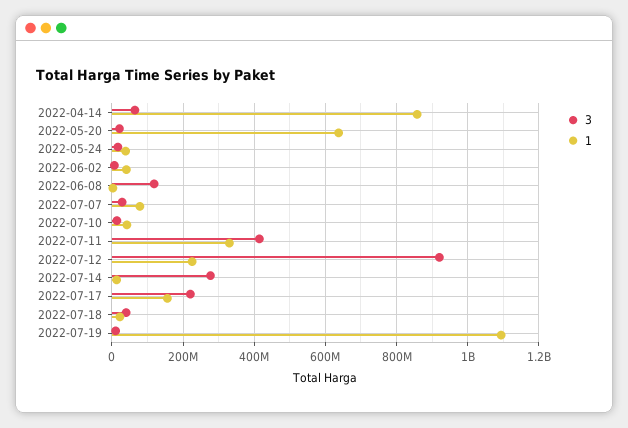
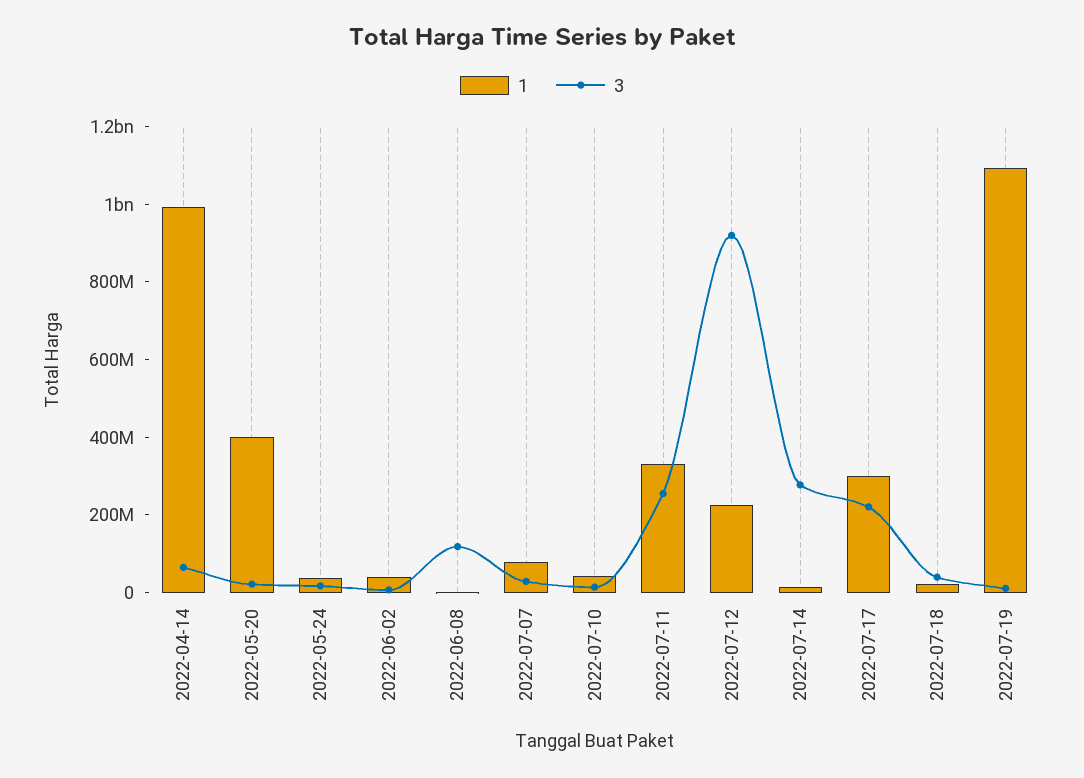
1, 2022-04-14: 860000000 -> 1000000000
1, 2022-05-20: 640000000 -> 400000000
3, 2022-07-11: 420000000 -> 250000000
1, 2022-07-17: 160000000 -> 300000000

